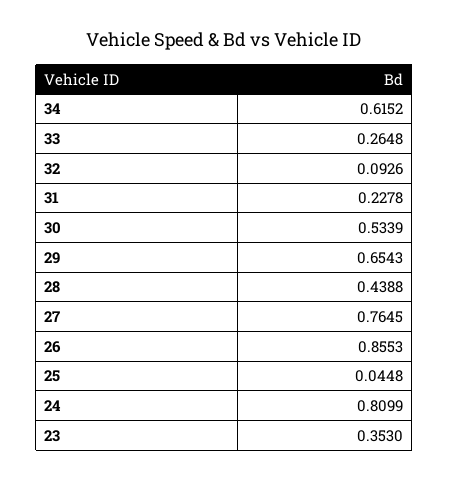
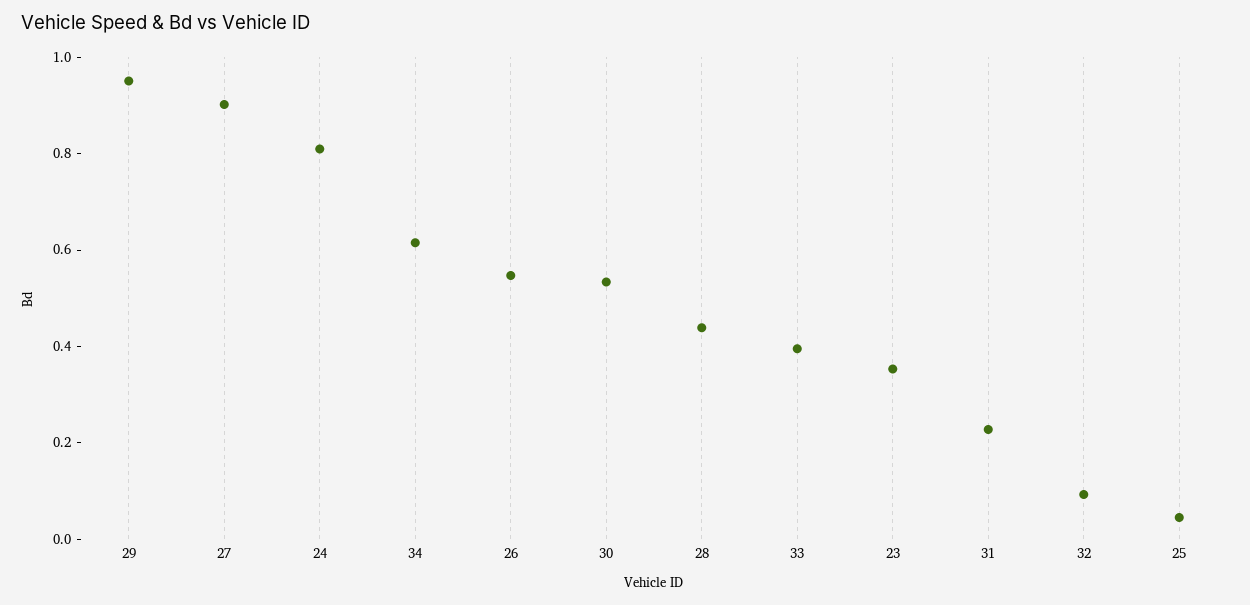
33: 0.2648 -> 0.4
29: 0.6543 -> 0.95
27: 0.7645 -> 0.9
26: 0.8553 -> 0.55

